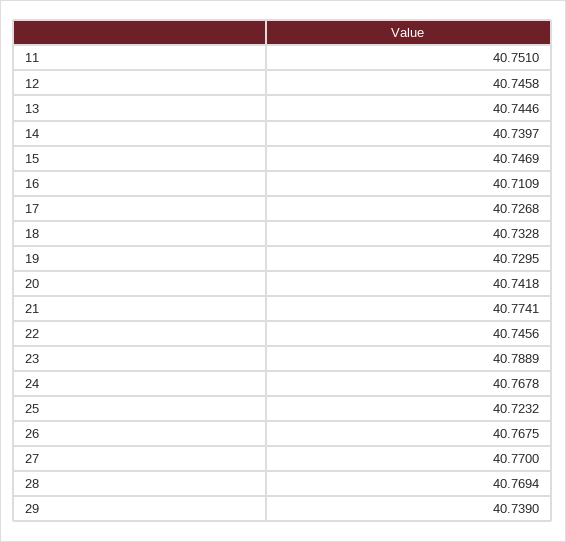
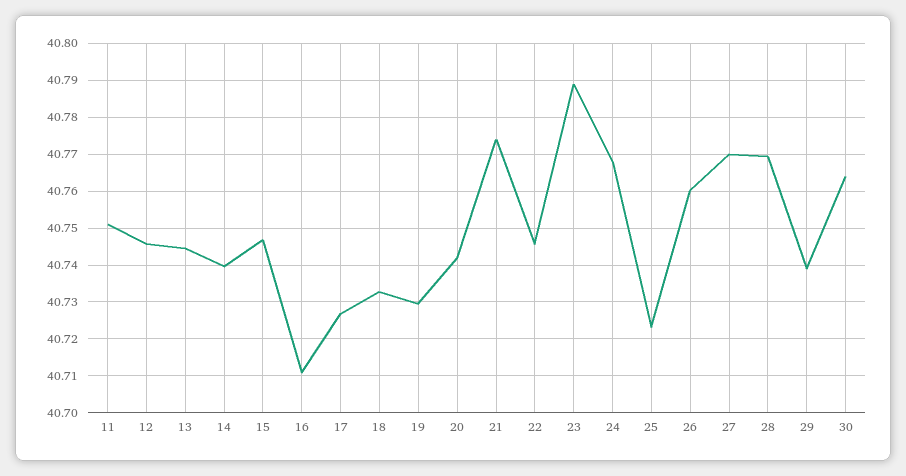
26: 40.7675 -> 40.76
30: none -> 40.764

